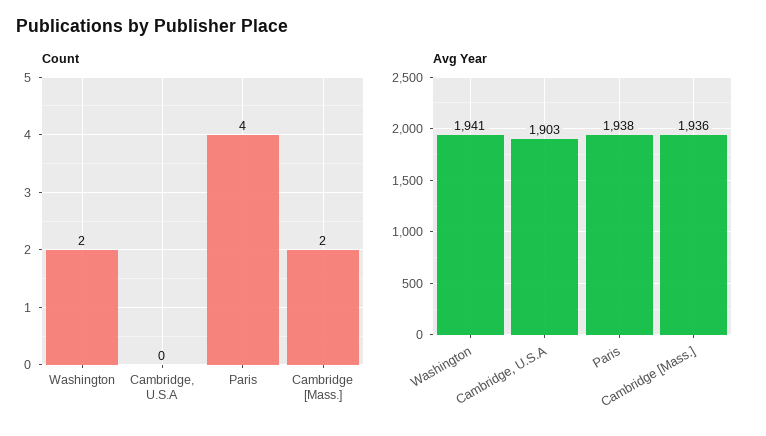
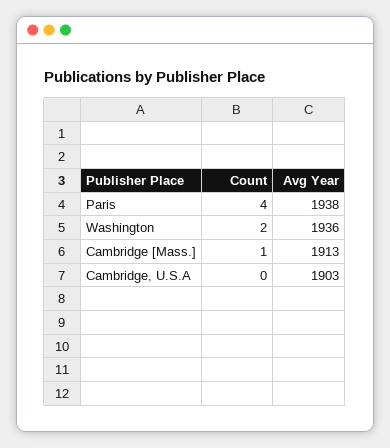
Count, Cambridge [Mass.]: 2 -> 1
Avg Year, Washington: 1941 -> 1936
Avg Year, Cambridge [Mass.]: 1936 -> 1913

